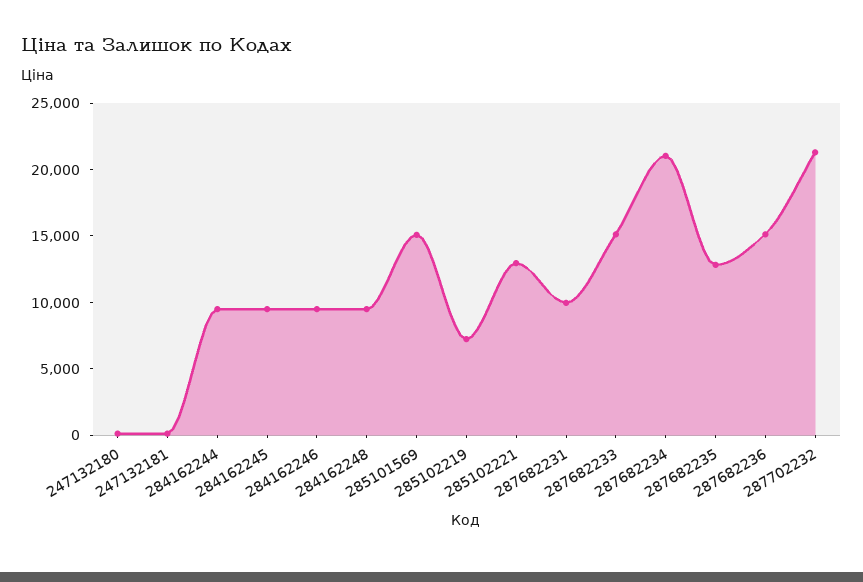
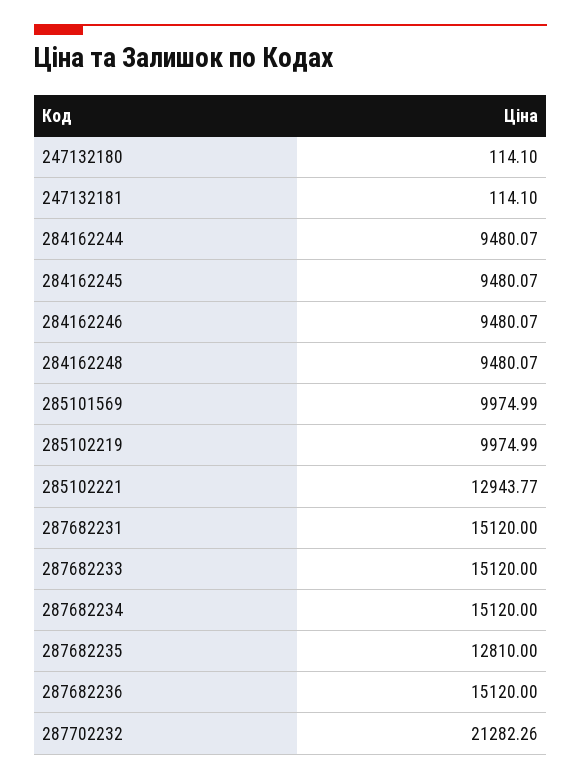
285101569: 15000 -> 9974.99
285102219: 7000 -> 9974.99
287682231: 10000 -> 15120
287682234: 21000 -> 15120

